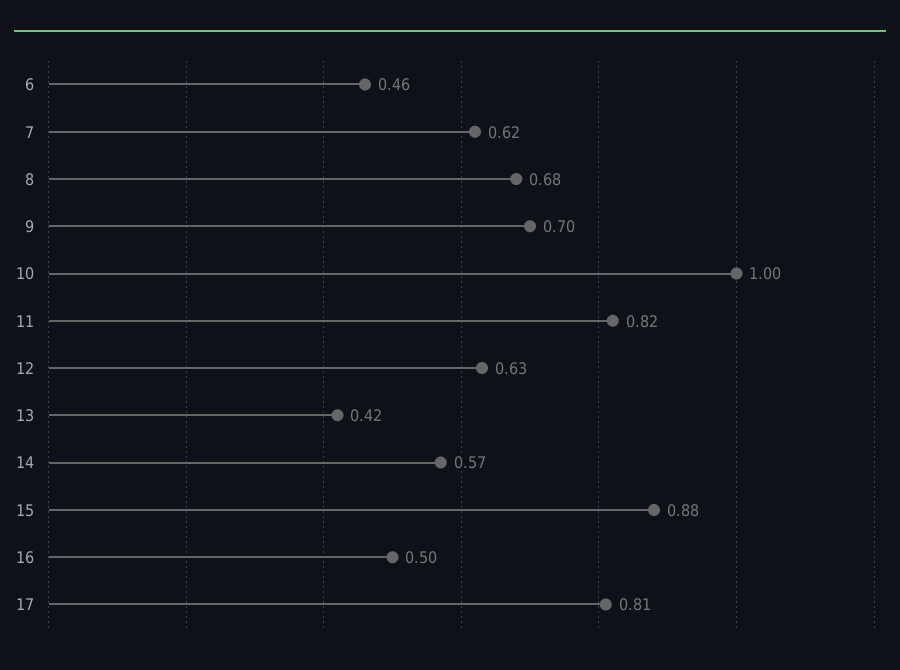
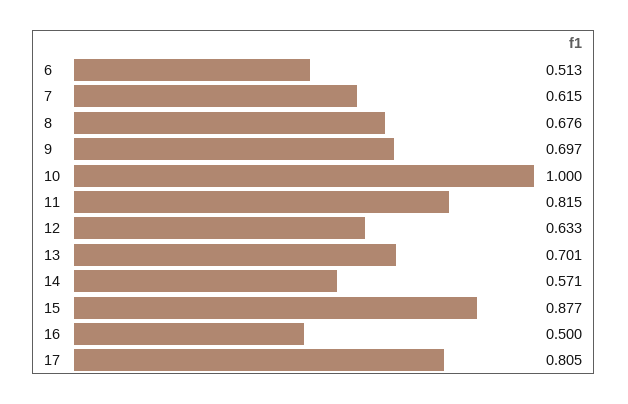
6: 0.46 -> 0.513
13: 0.42 -> 0.701

